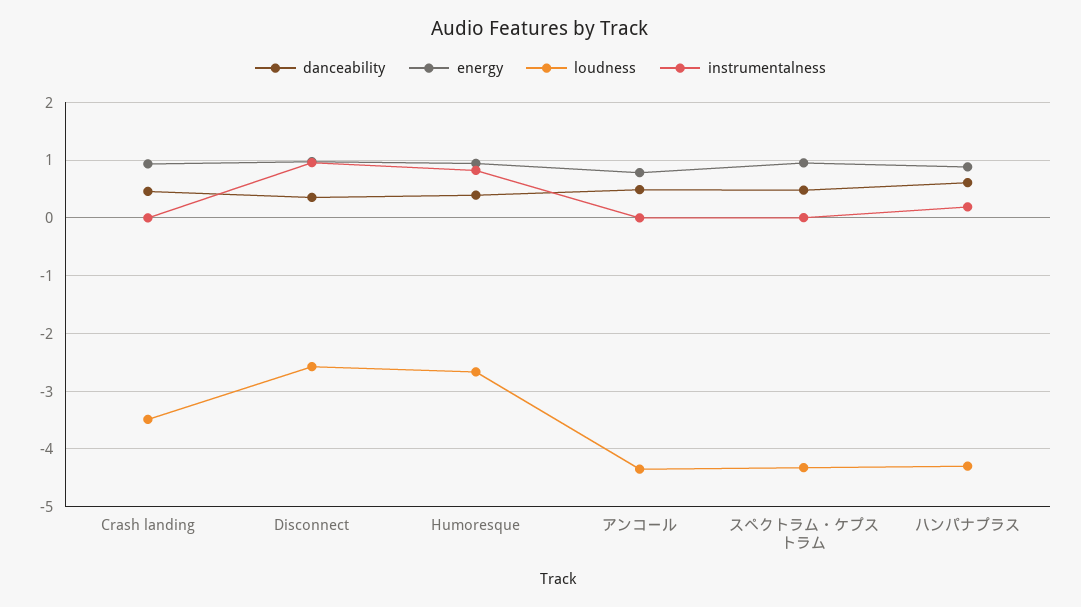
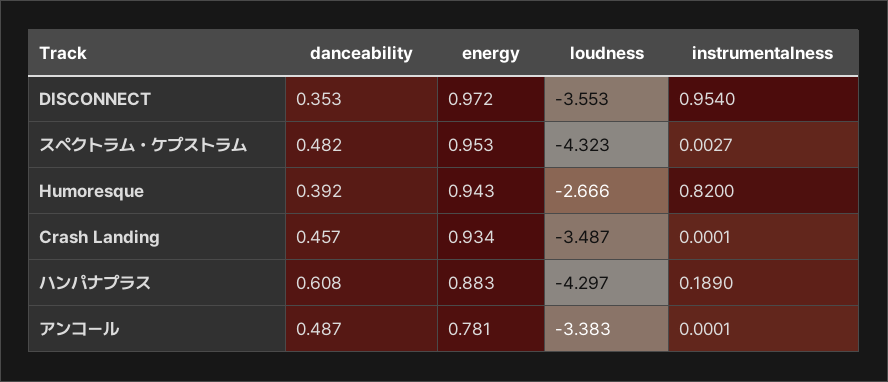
loudness, Disconnect: -2.6 -> -3.553
loudness, アンコール: -4.4 -> -3.383

